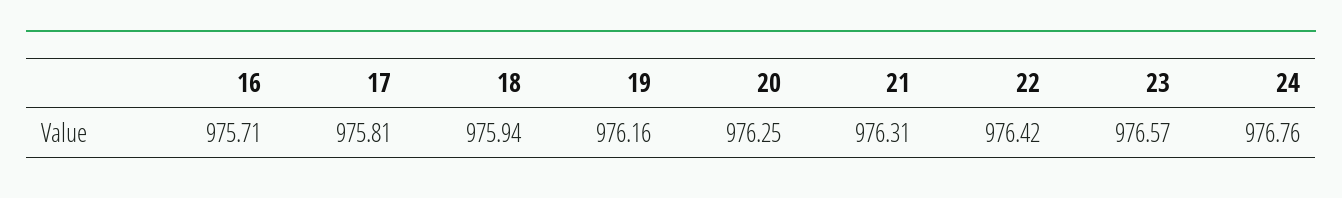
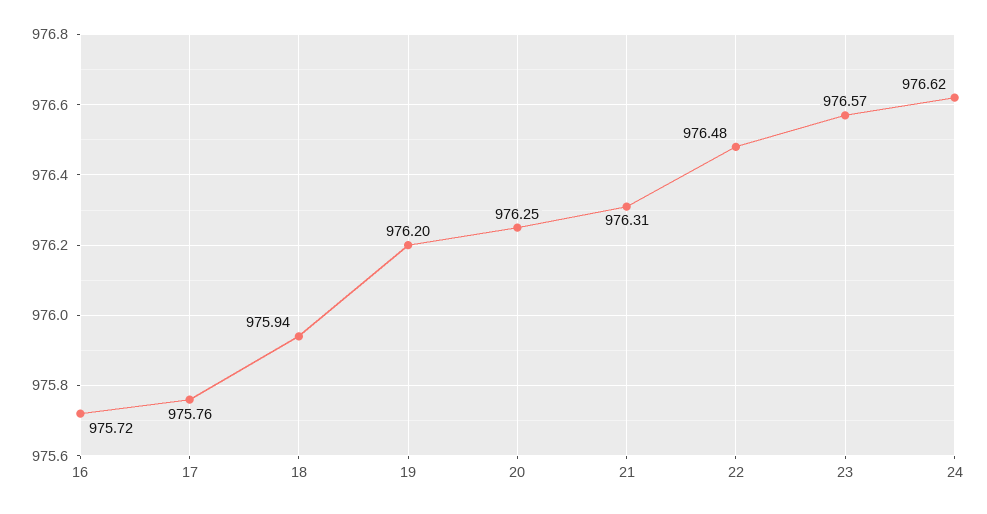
16: 975.71 -> 975.72
17: 975.81 -> 975.76
19: 976.16 -> 976.2
22: 976.42 -> 976.48
24: 976.76 -> 976.62

